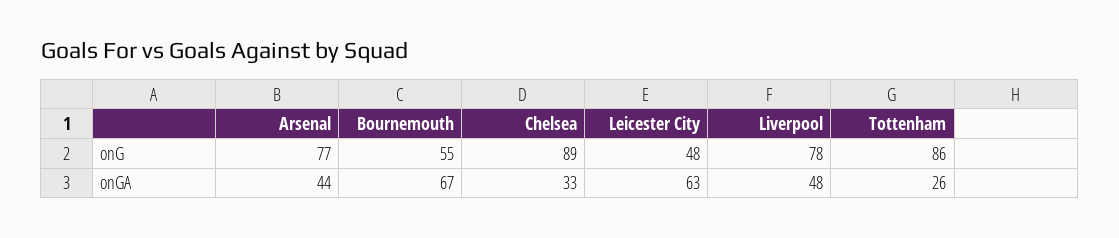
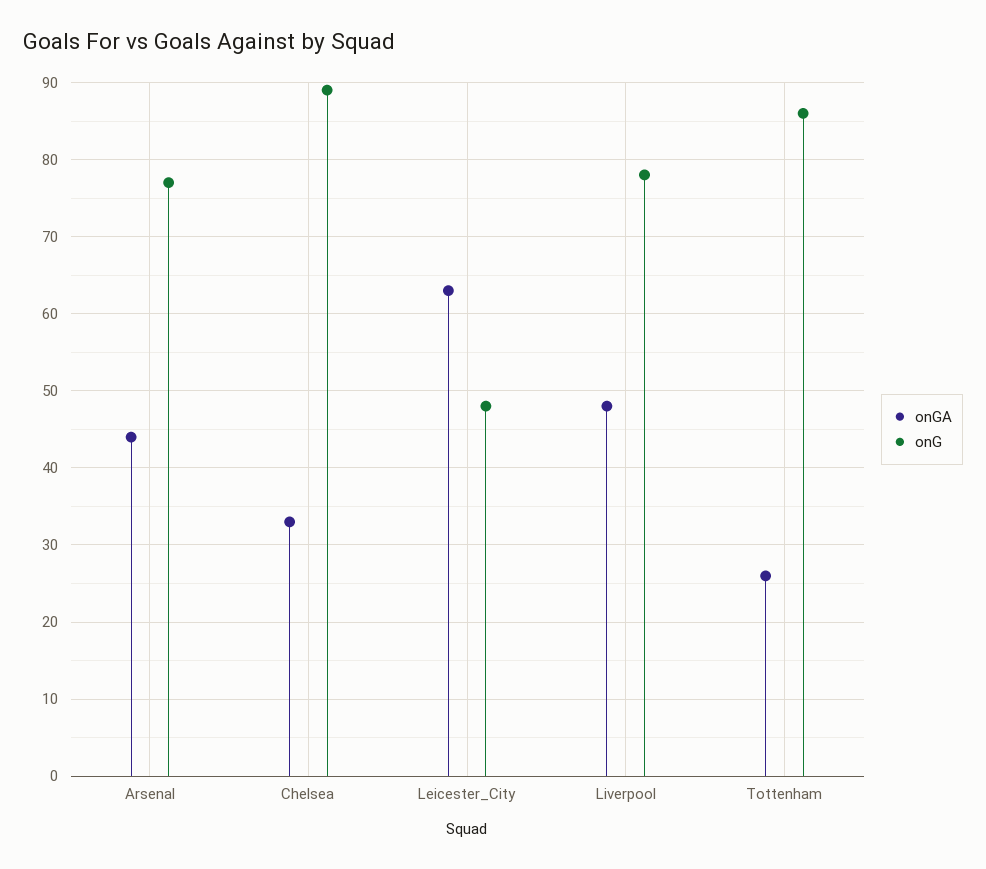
onG, Bournemouth: 55 -> none
onGA, Bournemouth: 67 -> none

